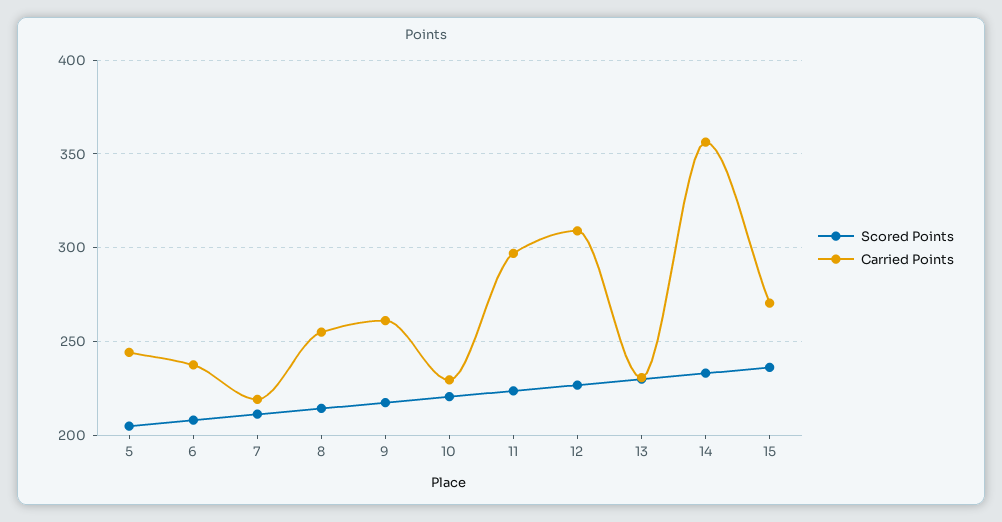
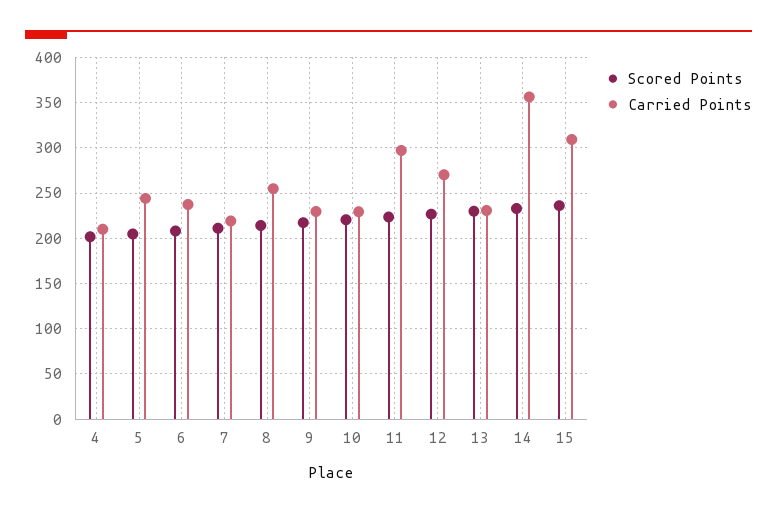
Carried Points, 9: 260 -> 230
Carried Points, 12: 310 -> 270
Carried Points, 15: 270 -> 310
Scored Points, 4: none -> 200
Carried Points, 4: none -> 210

